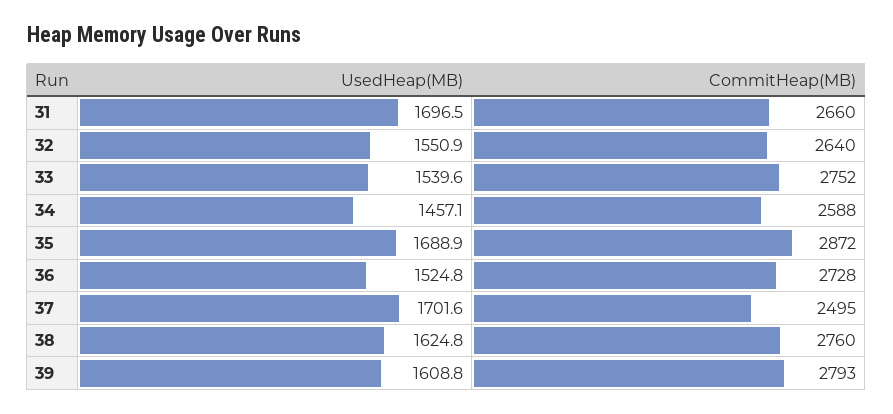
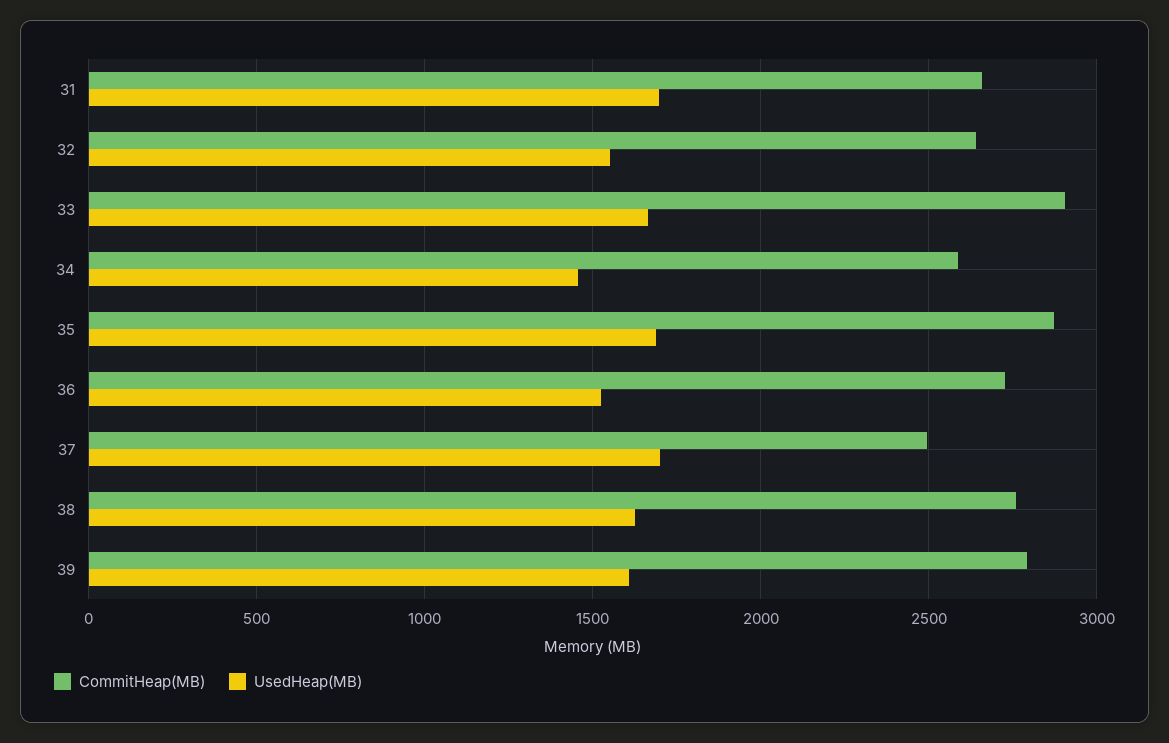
UsedHeap(MB), 33: 1539.6 -> 1650
CommitHeap(MB), 33: 2752 -> 2900

